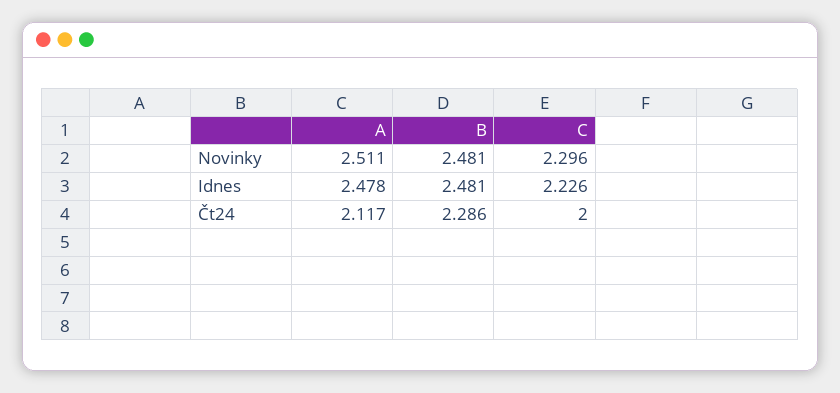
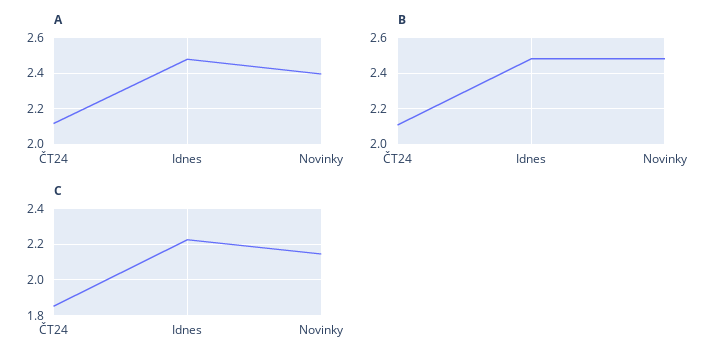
A, Novinky: 2.511 -> 2.4
C, Novinky: 2.296 -> 2.15
B, Čt24: 2.286 -> 2.1
C, Čt24: 2 -> 1.85

